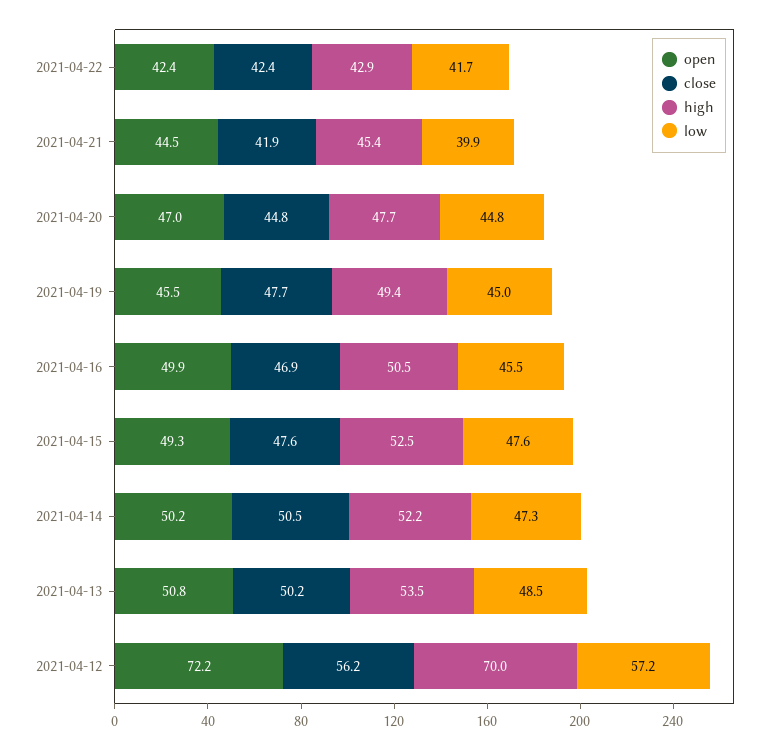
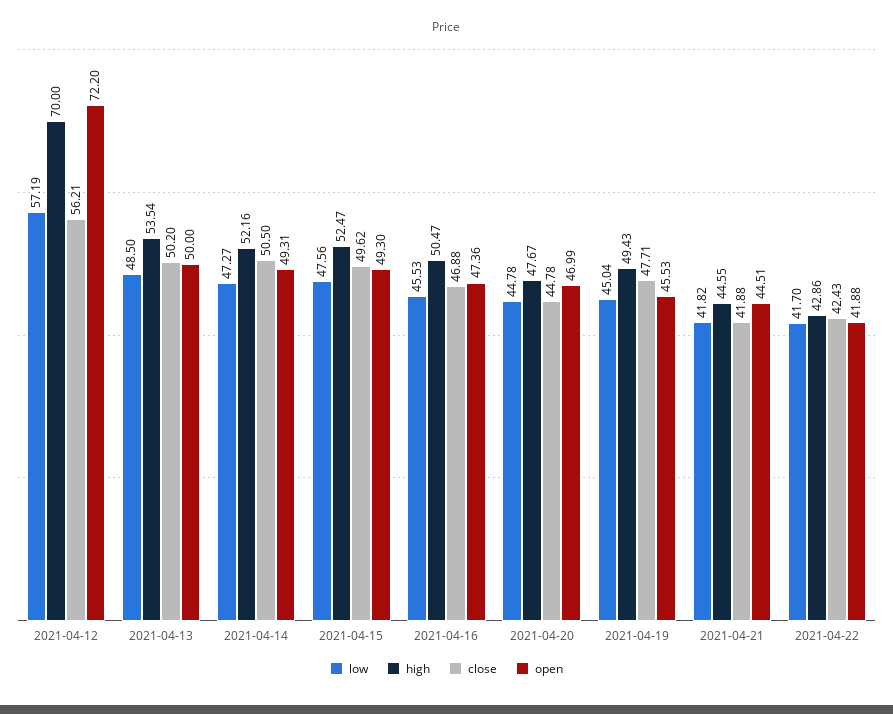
open, 2021-04-22: 42.4 -> 41.88
high, 2021-04-21: 45.4 -> 44.55
low, 2021-04-21: 39.9 -> 41.82
open, 2021-04-16: 49.9 -> 47.36
close, 2021-04-15: 47.6 -> 49.62
open, 2021-04-14: 50.2 -> 49.31
open, 2021-04-13: 50.8 -> 50

